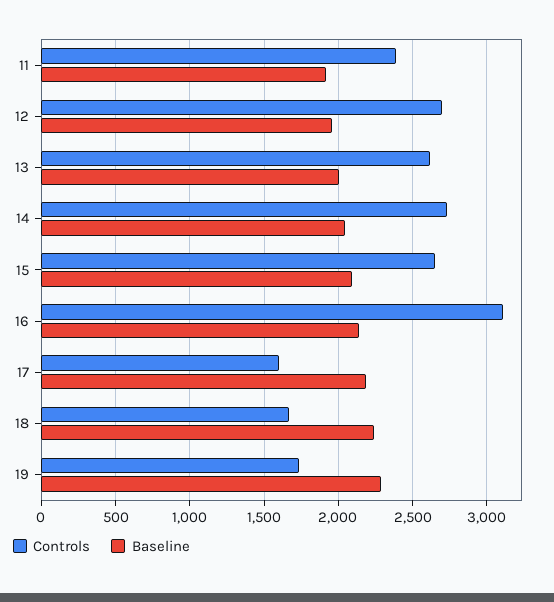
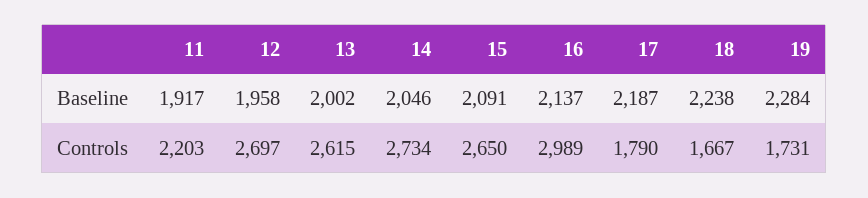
Controls, 11: 2400 -> 2203
Controls, 16: 3100 -> 2989
Controls, 17: 1600 -> 1790

